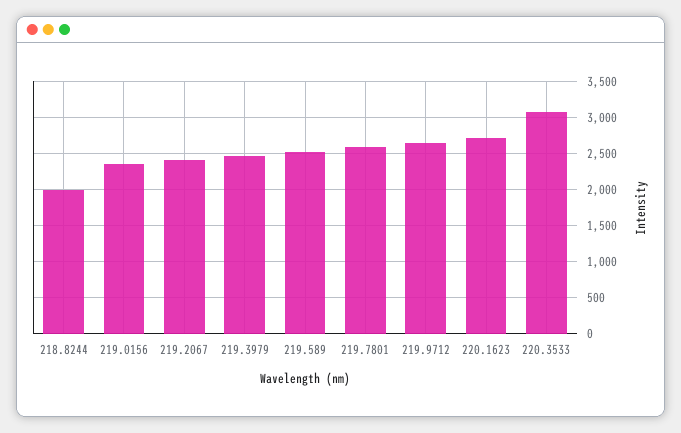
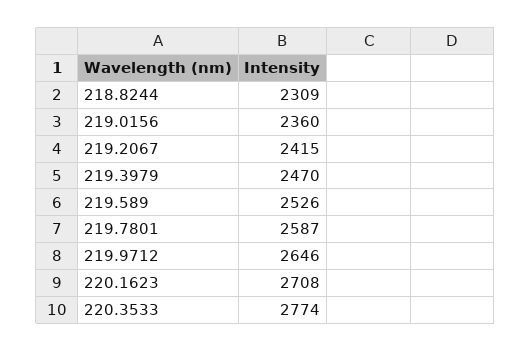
218.8244: 2000 -> 2309
220.3533: 3100 -> 2774

